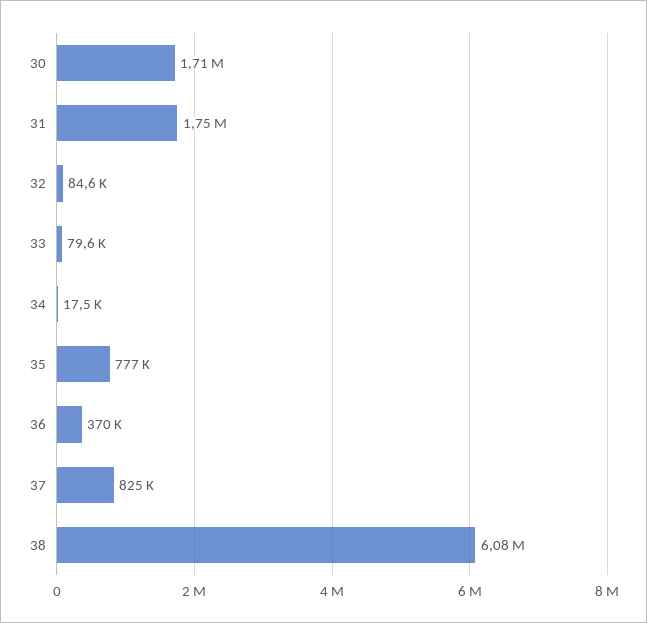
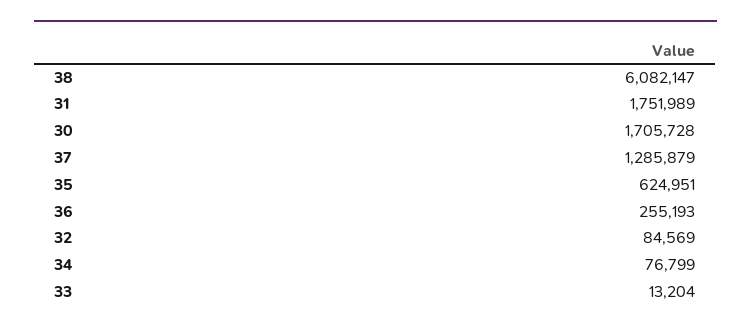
33: 79600 -> 13204
34: 17500 -> 76799
35: 777000 -> 624951
36: 370000 -> 255193
37: 825000 -> 1285879

